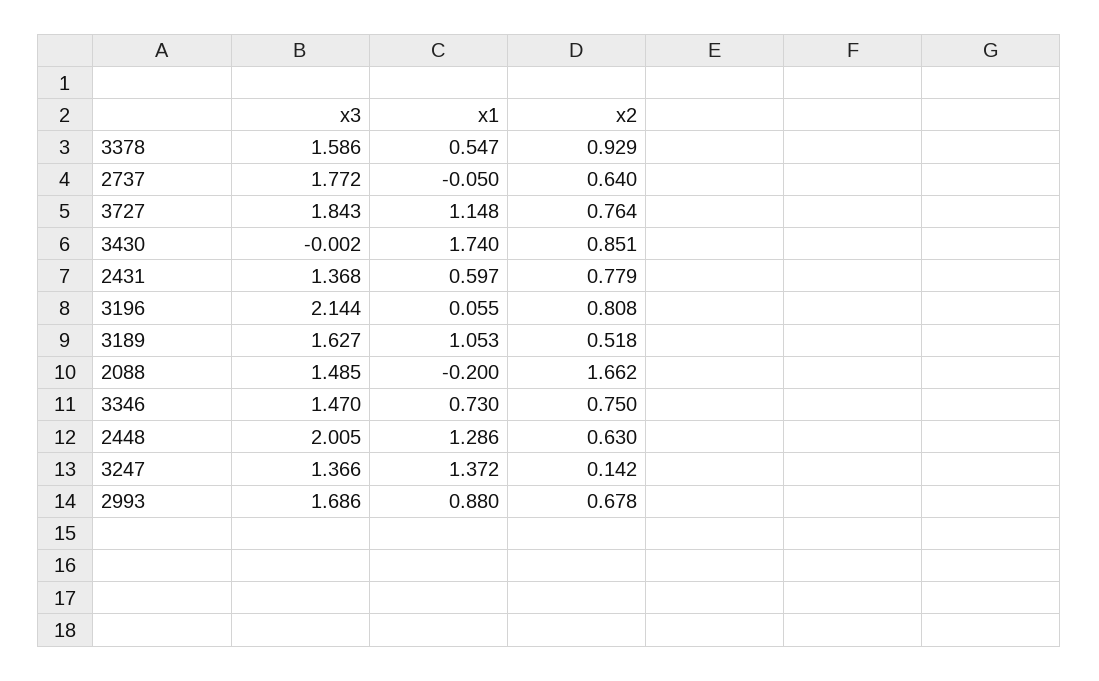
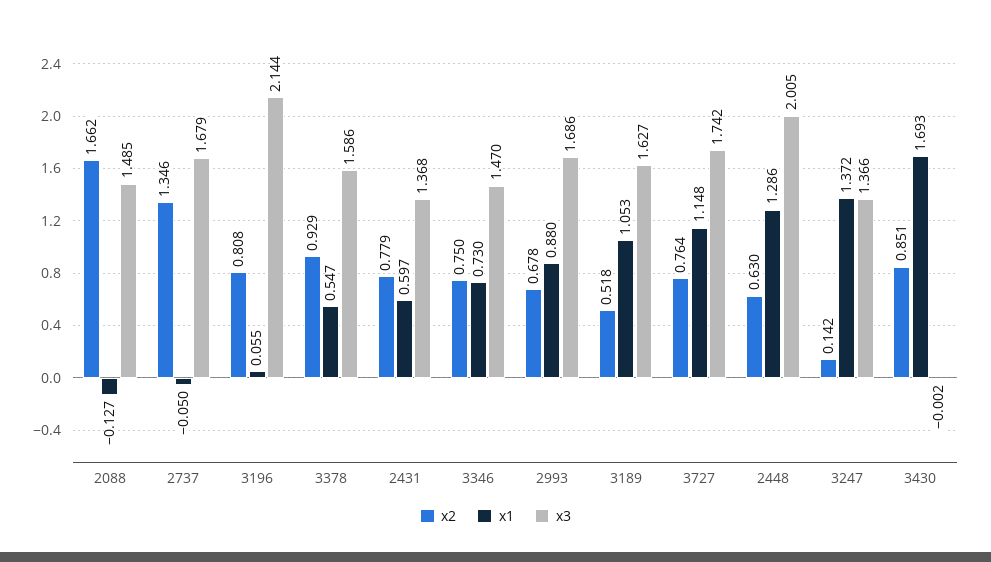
x3, 2737: 1.772 -> 1.679
x2, 2737: 0.64 -> 1.346
x3, 3727: 1.843 -> 1.742
x1, 3430: 1.74 -> 1.693
x1, 2088: -0.2 -> -0.127

